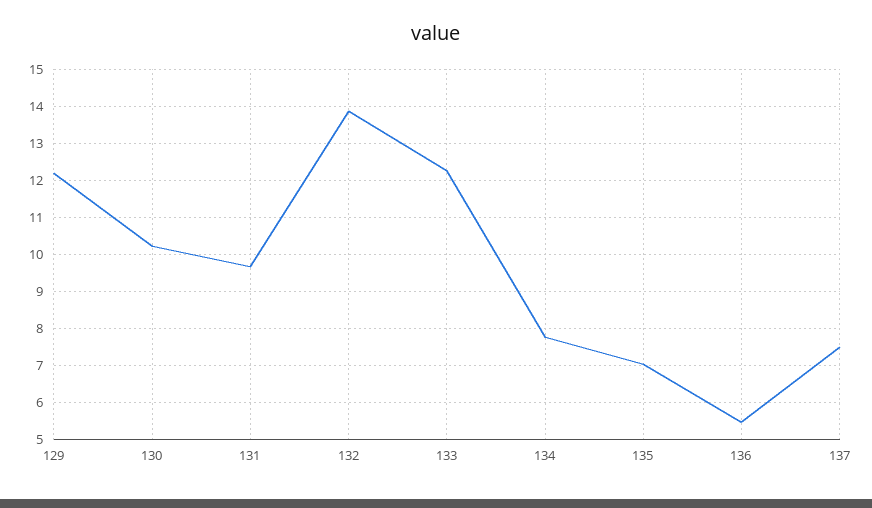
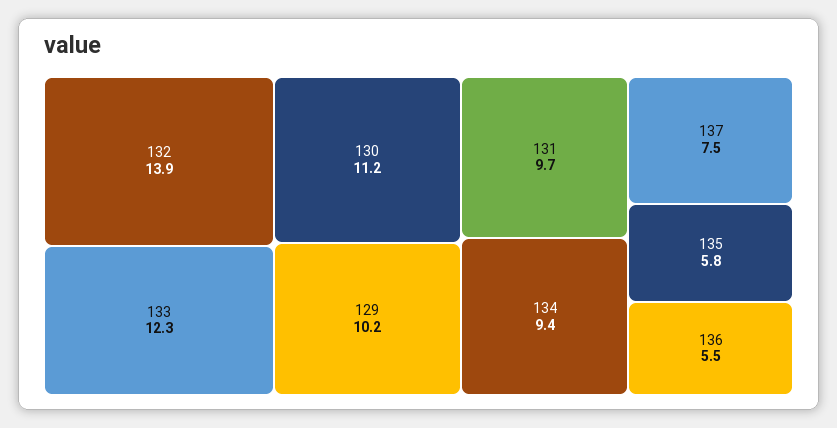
129: 12.2 -> 10.2
130: 10.2 -> 11.2
134: 7.8 -> 9.4
135: 7 -> 5.8

